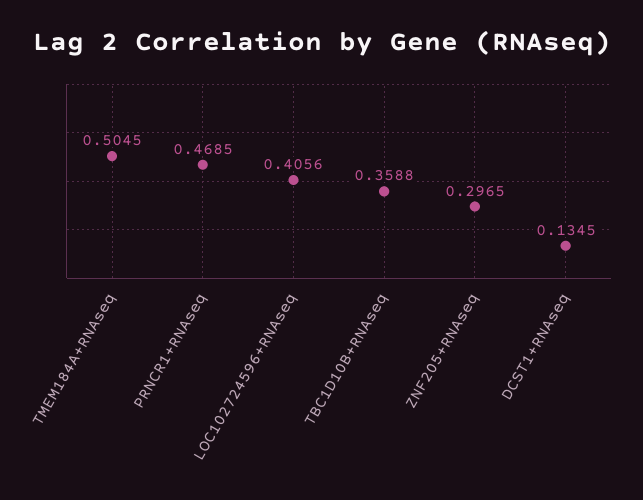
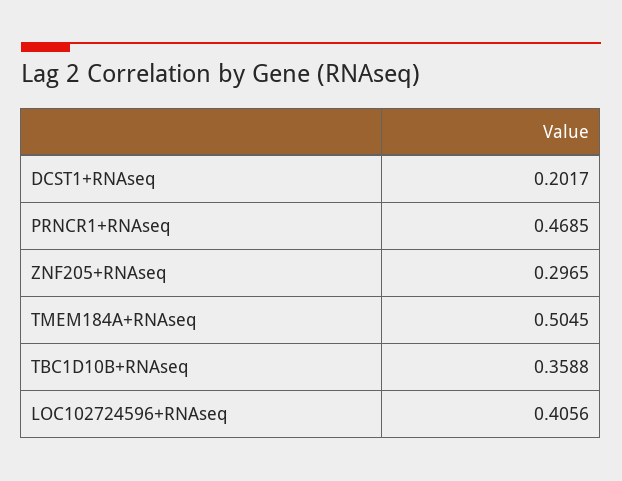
DCST1+RNAseq: 0.1345 -> 0.2017

